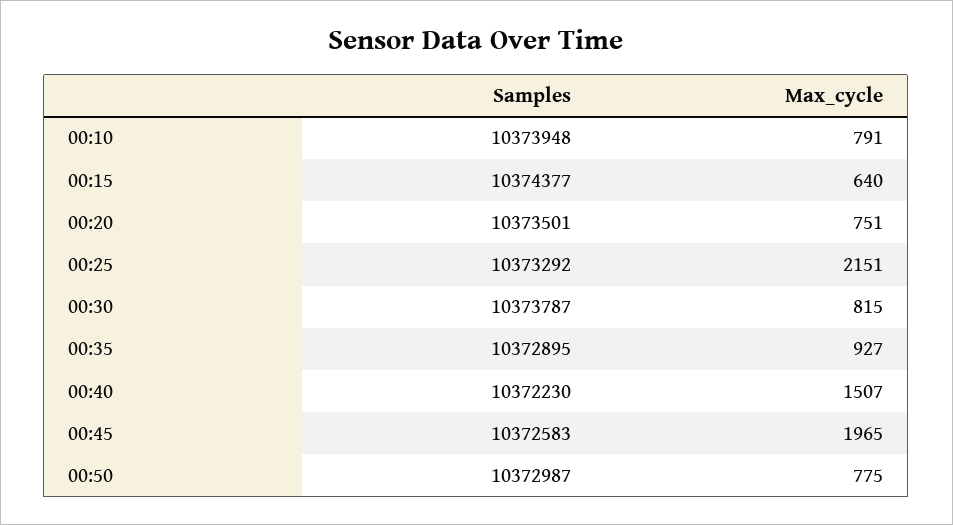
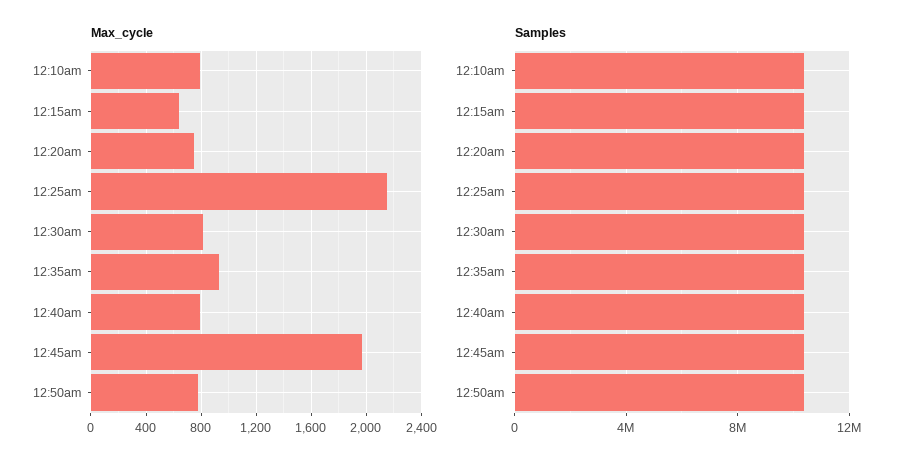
Max_cycle, 00:40: 1507 -> 800

